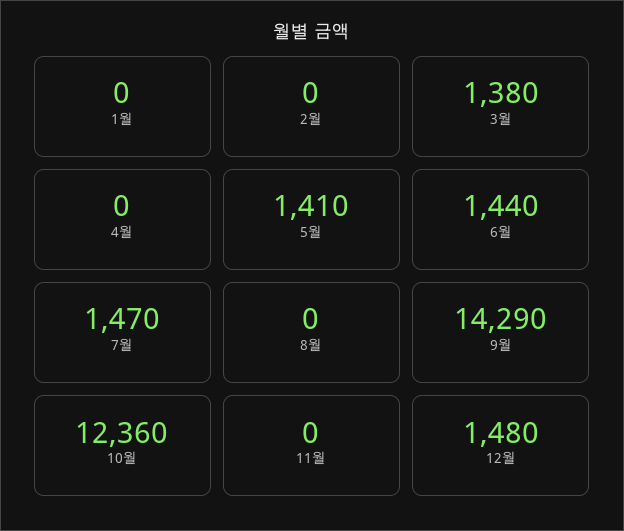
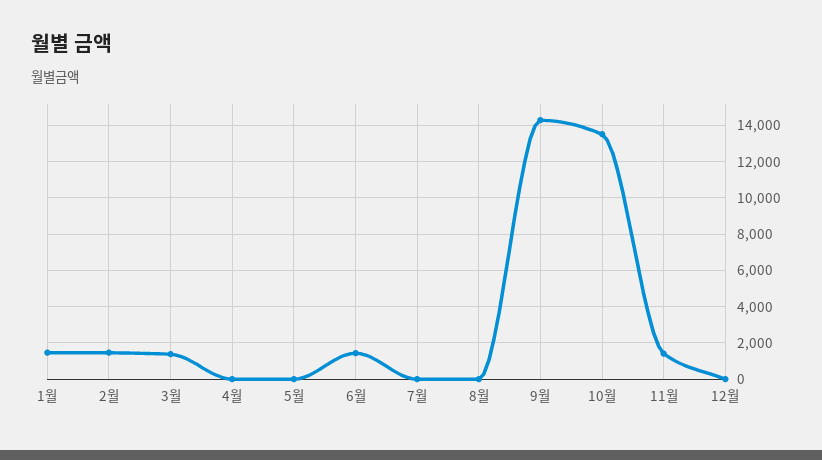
1월: 0 -> 1500
2월: 0 -> 1500
5월: 1410 -> 0
7월: 1470 -> 0
10월: 12360 -> 13500
11월: 0 -> 1500
12월: 1480 -> 0

